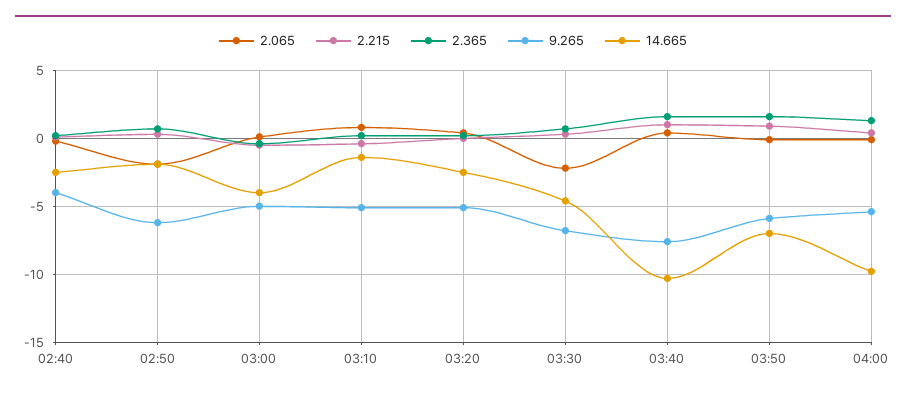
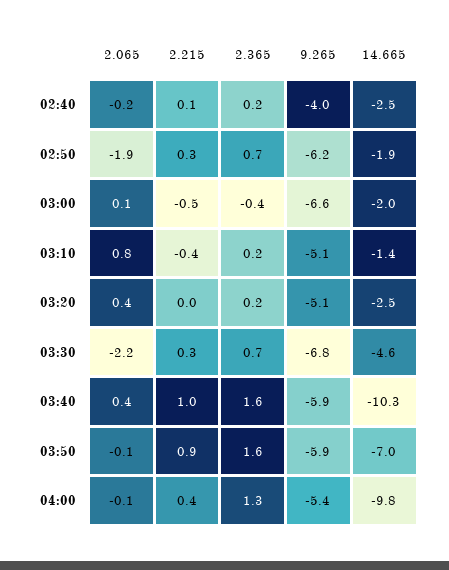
9.265, 03:00: -5 -> -6.6
14.665, 03:00: -4 -> -2
9.265, 03:40: -7.5 -> -5.9

